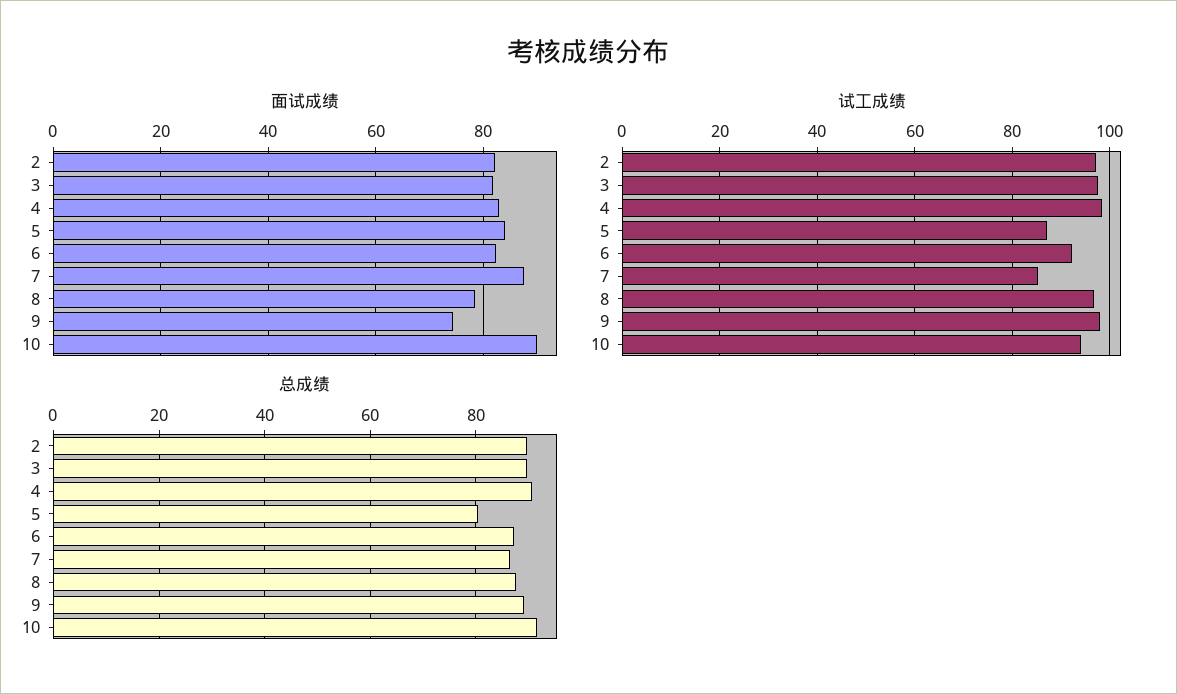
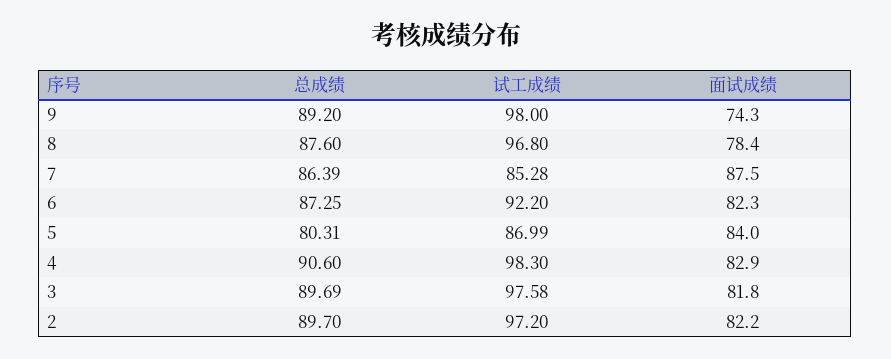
面试成绩, 10: 90 -> none
试工成绩, 10: 94 -> none
总成绩, 10: 92 -> none

